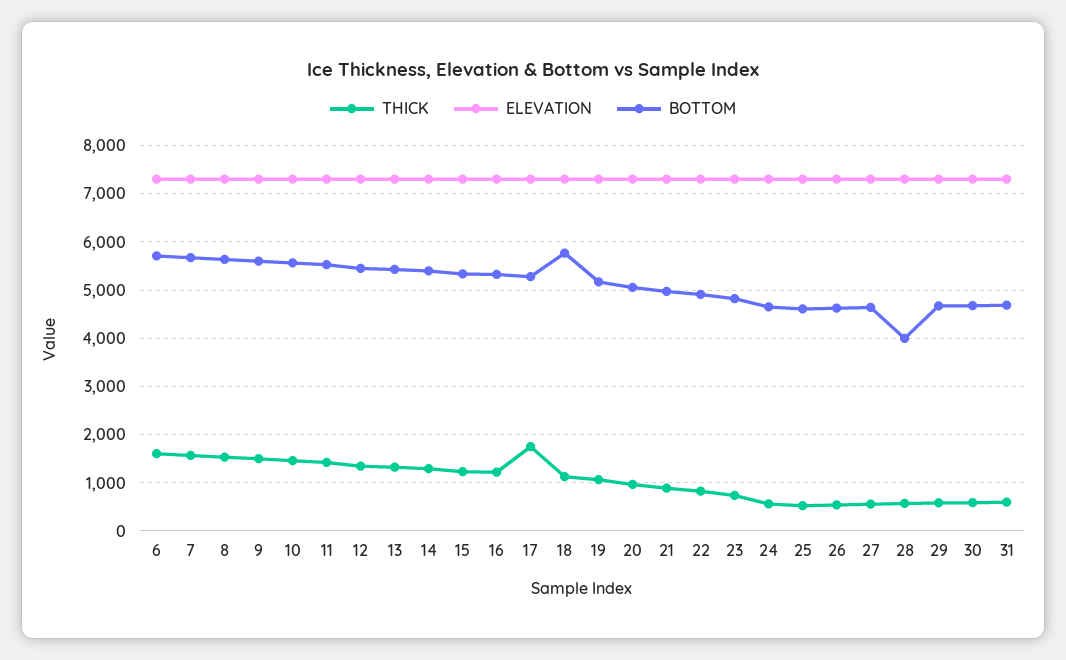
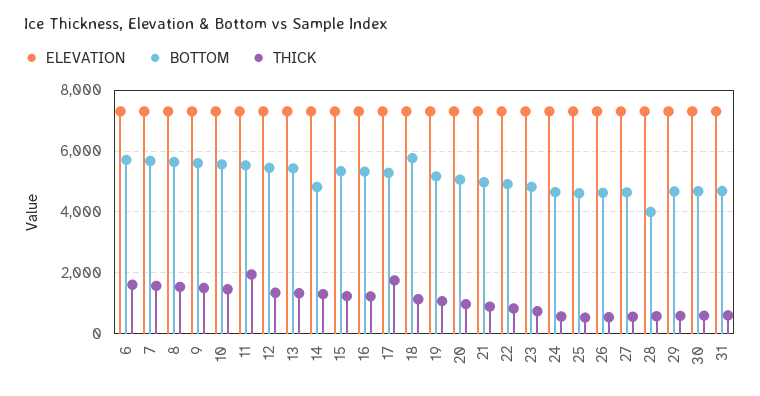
THICK, 11: 1400 -> 2000
BOTTOM, 14: 5400 -> 4800

